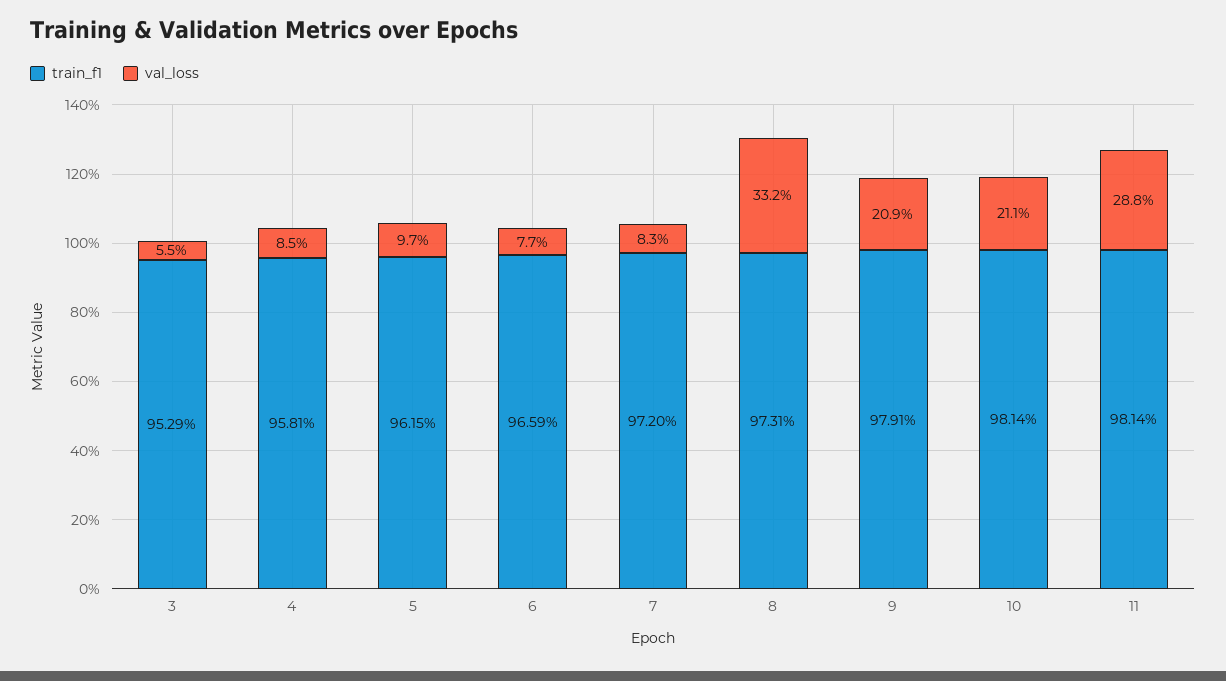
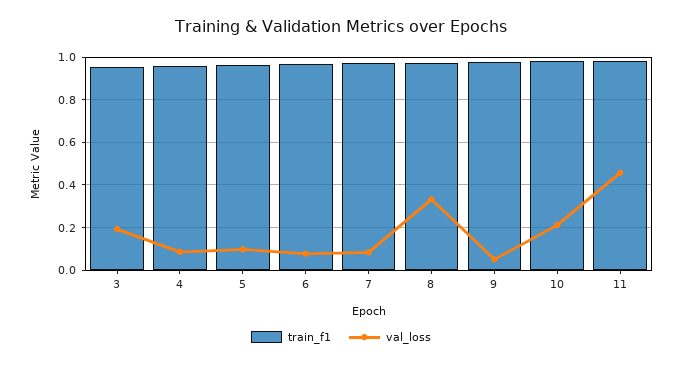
val_loss, 3: 0.055 -> 0.2
val_loss, 9: 0.209 -> 0.05
val_loss, 11: 0.288 -> 0.45

